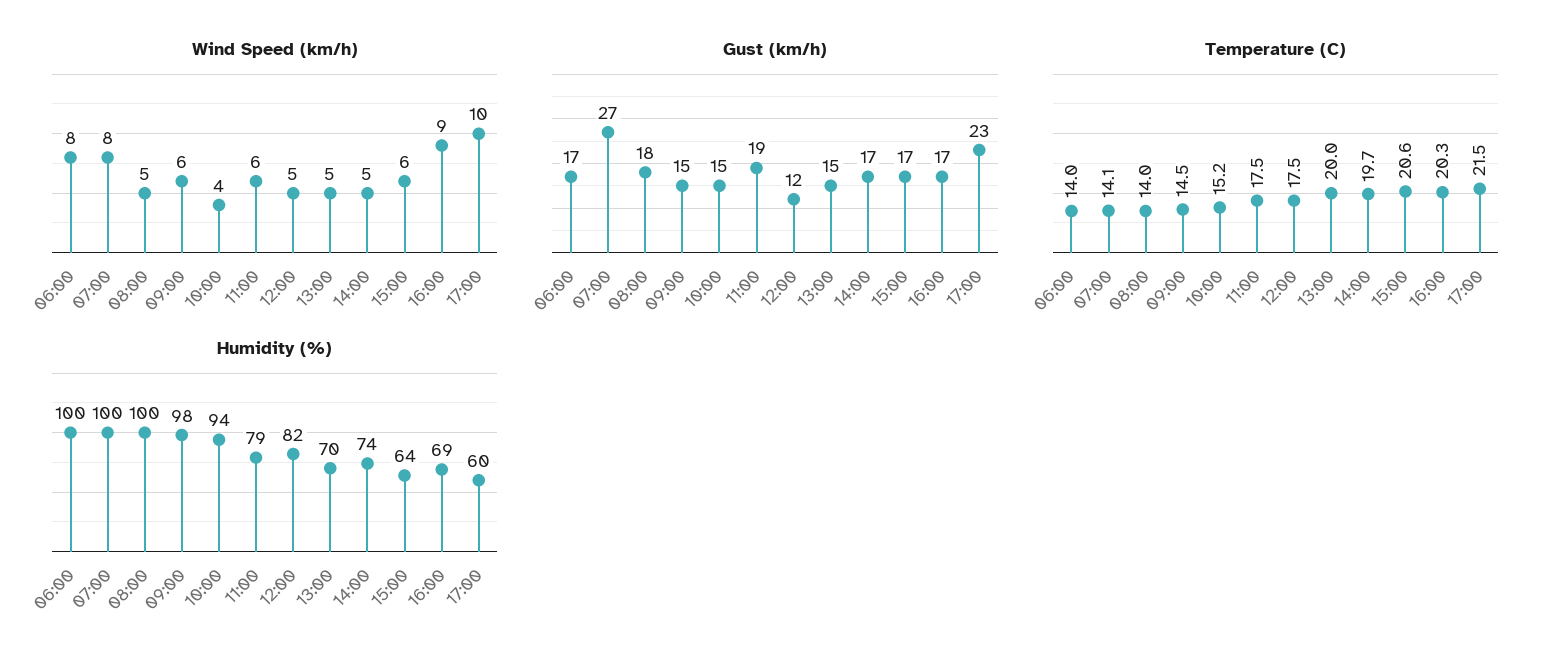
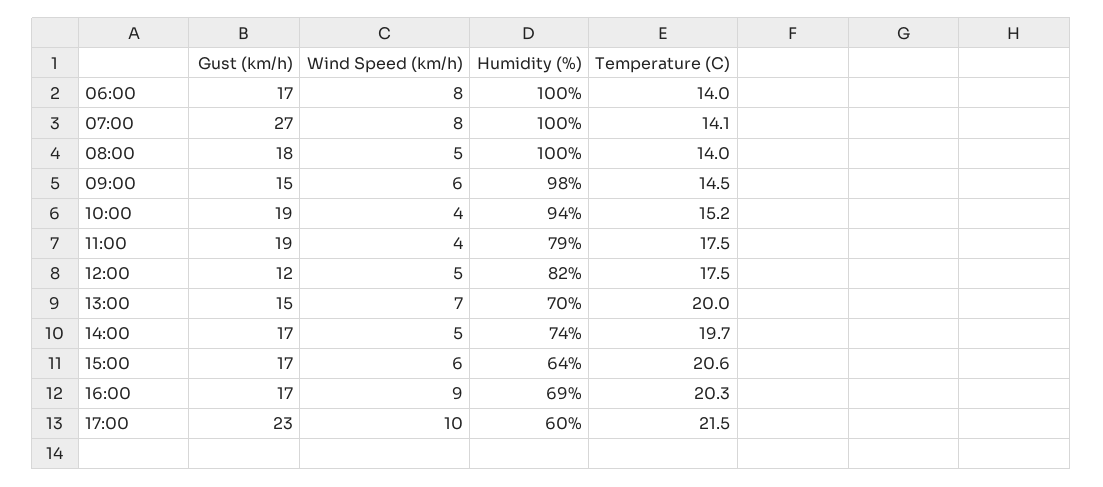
Wind Speed (km/h), 11:00: 6 -> 4
Wind Speed (km/h), 13:00: 5 -> 7
Gust (km/h), 10:00: 15 -> 19

